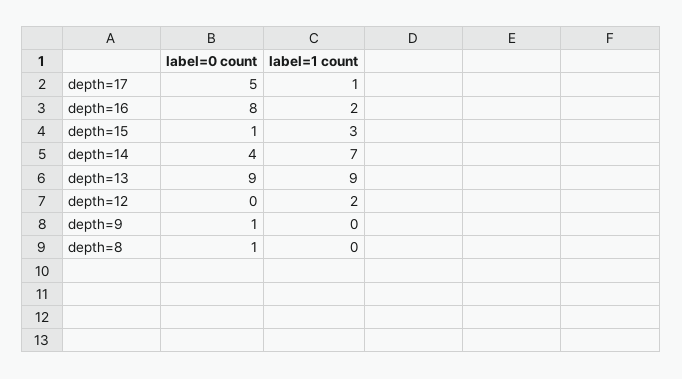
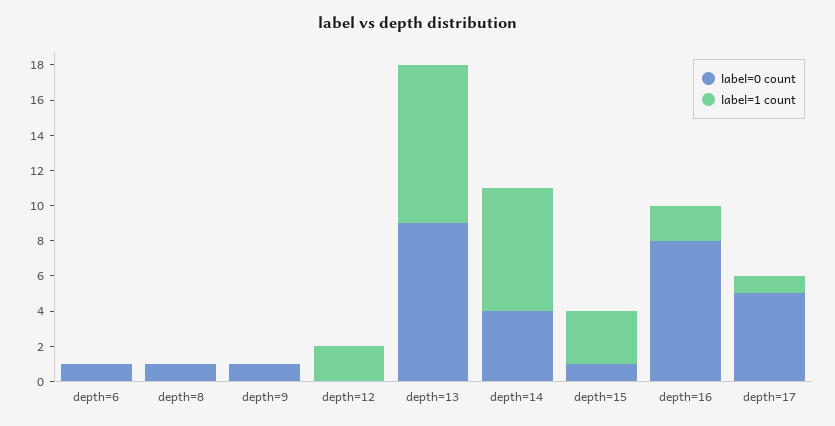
label=0 count, depth=6: none -> 1
label=1 count, depth=6: none -> 0

